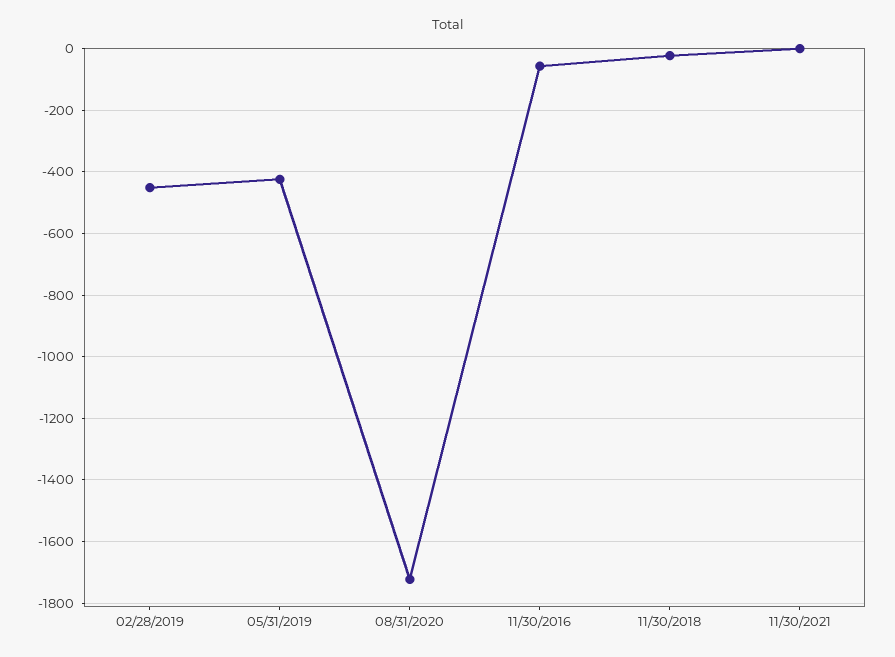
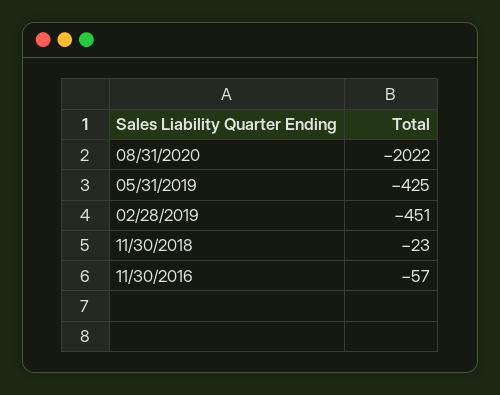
08/31/2020: -1720 -> -2022
11/30/2021: 0 -> none

